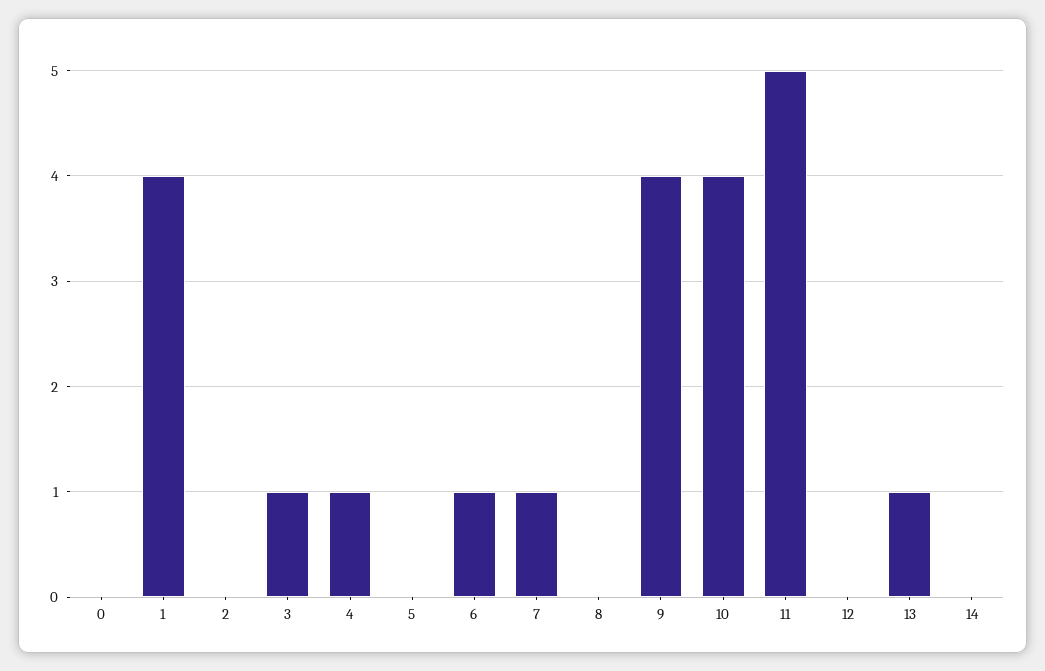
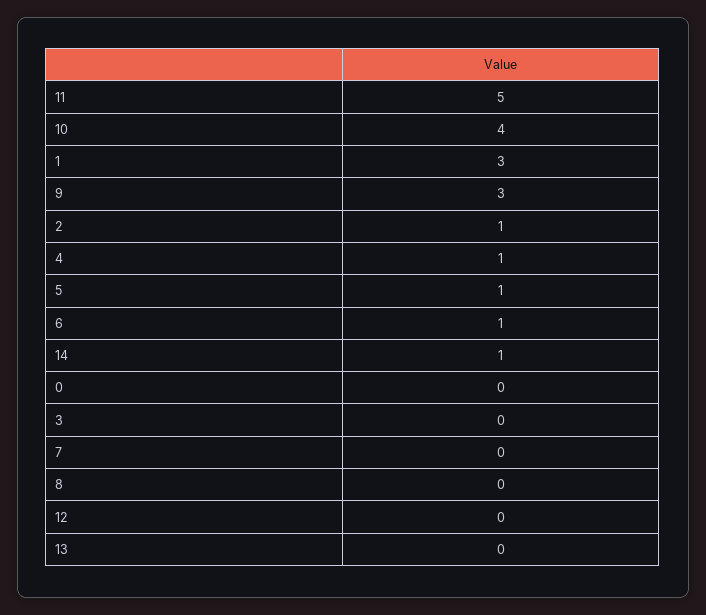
1: 4 -> 3
2: 0 -> 1
3: 1 -> 0
5: 0 -> 1
7: 1 -> 0
9: 4 -> 3
13: 1 -> 0
14: 0 -> 1

